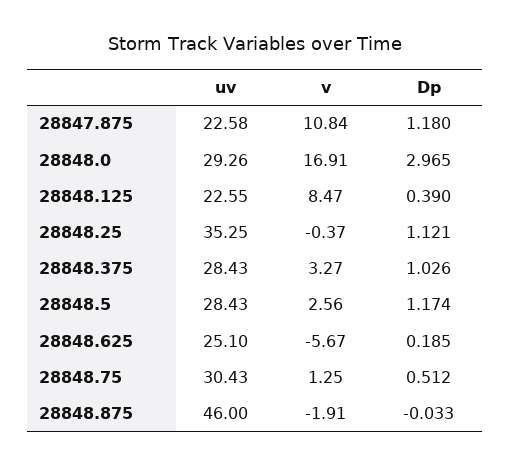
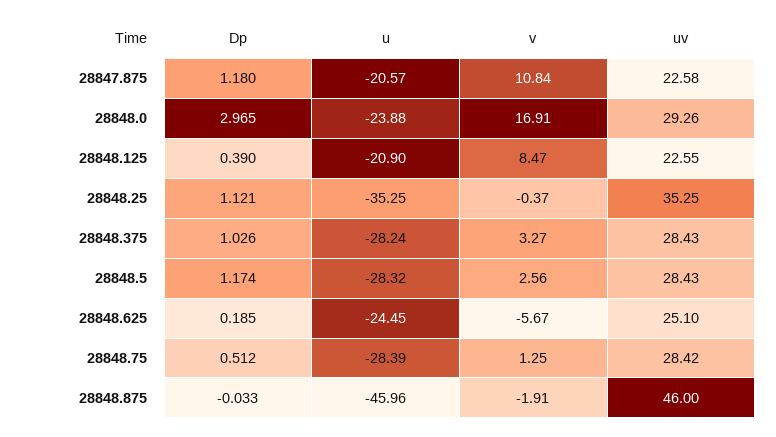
uv, 28848.75: 30.43 -> 28.42
u, 28847.875: none -> -20.57
u, 28848.0: none -> -23.88
u, 28848.125: none -> -20.9
u, 28848.25: none -> -35.25
u, 28848.375: none -> -28.24
u, 28848.5: none -> -28.32
u, 28848.625: none -> -24.45
u, 28848.75: none -> -28.39
u, 28848.875: none -> -45.96

